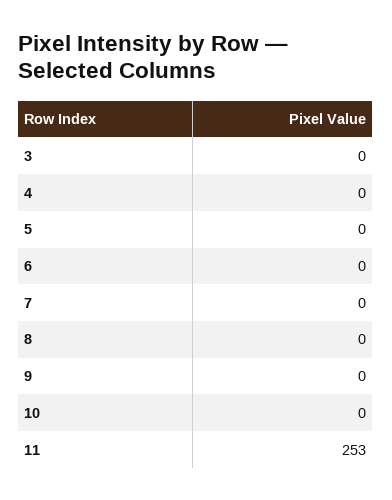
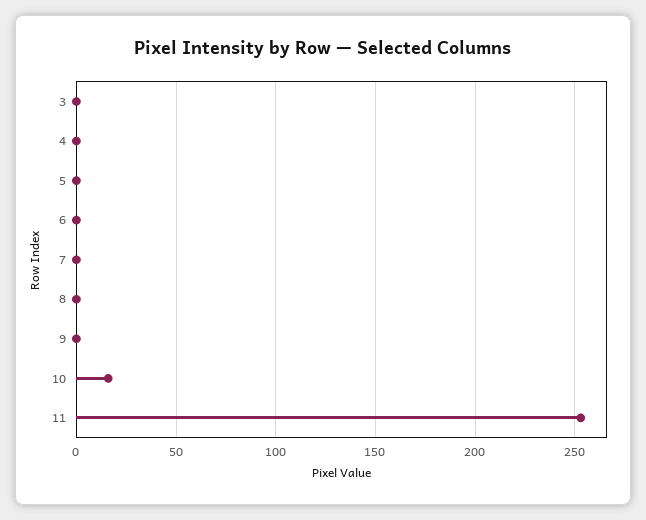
10: 0 -> 15

